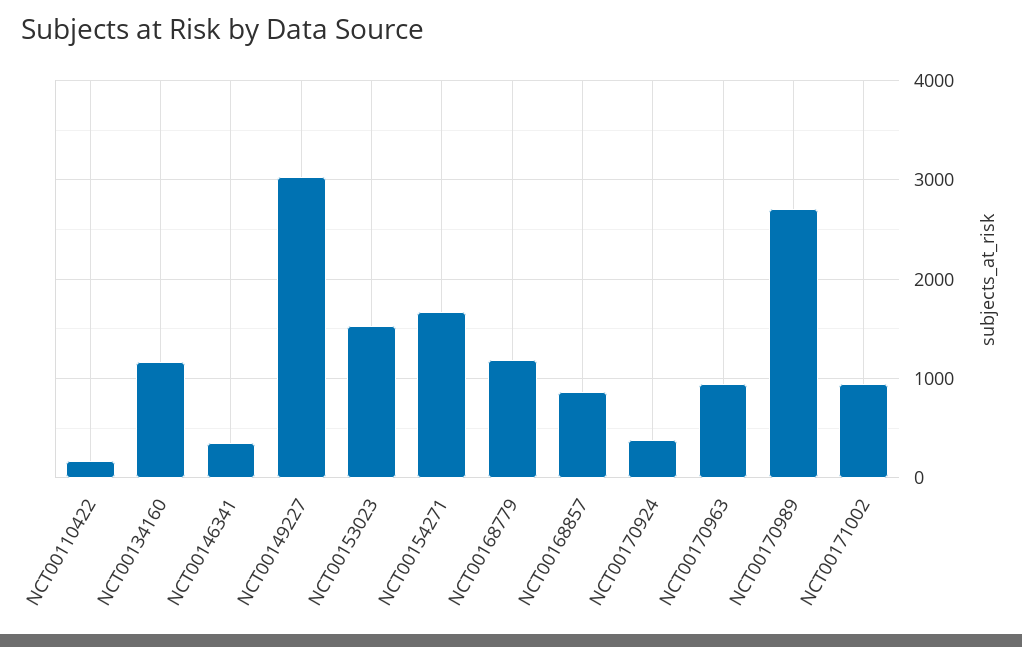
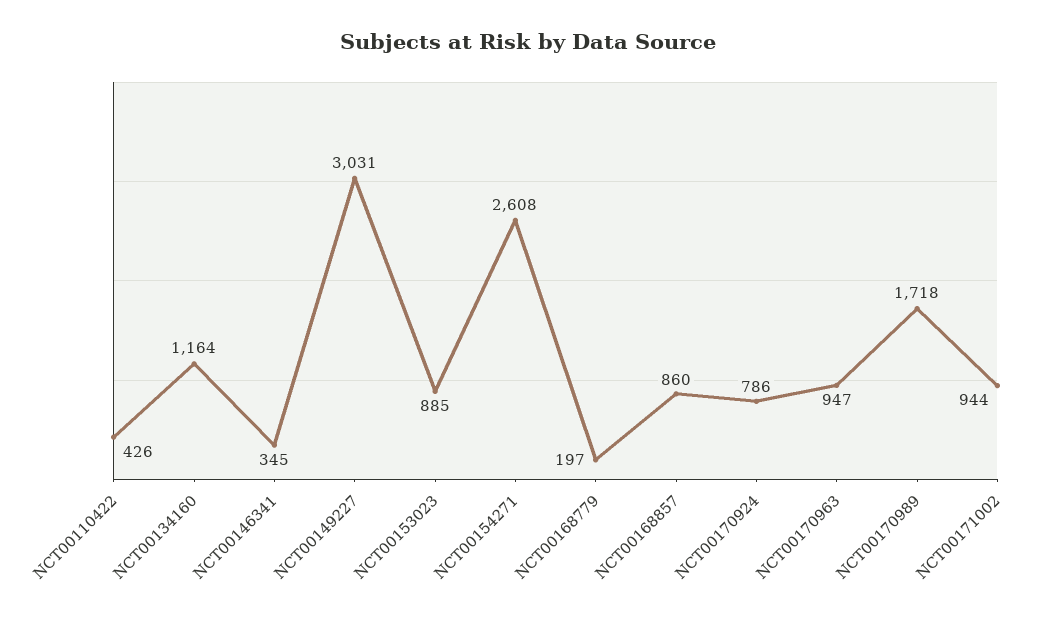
NCT00110422: 200 -> 426
NCT00153023: 1500 -> 885
NCT00154271: 1700 -> 2608
NCT00168779: 1200 -> 197
NCT00170924: 400 -> 786
NCT00170989: 2700 -> 1718

